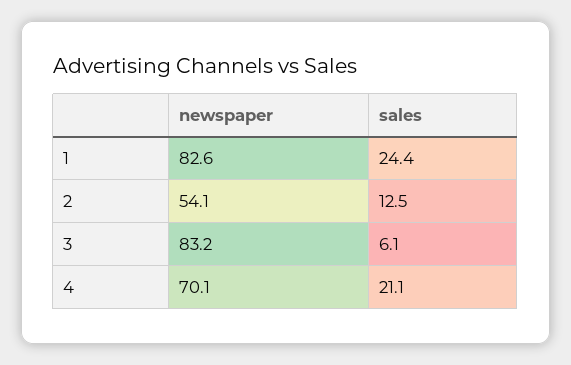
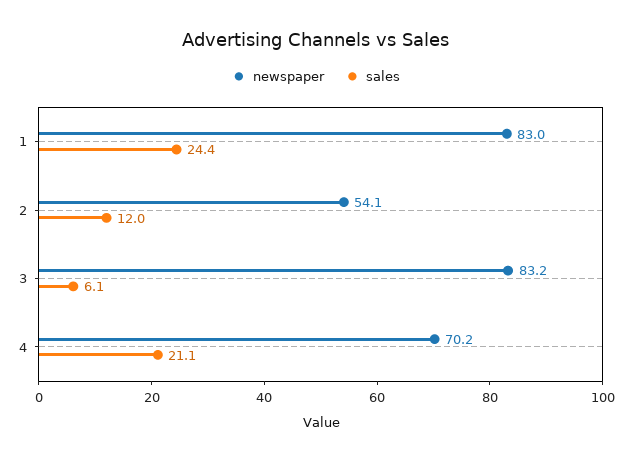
newspaper, 1: 82.6 -> 83
sales, 2: 12.5 -> 12
newspaper, 4: 70.1 -> 70.2

